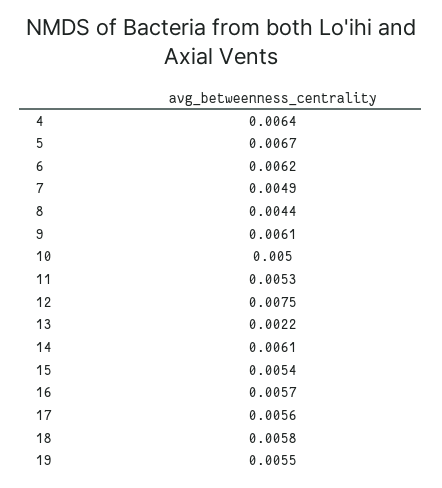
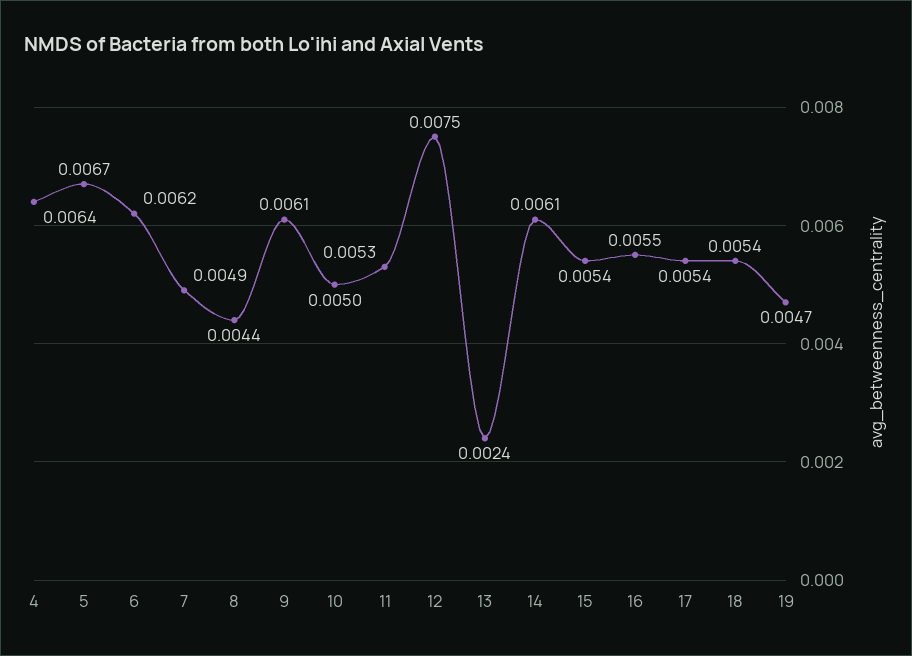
13: 0.0022 -> 0.0024
16: 0.0057 -> 0.0055
17: 0.0056 -> 0.0054
18: 0.0058 -> 0.0054
19: 0.0055 -> 0.0047

